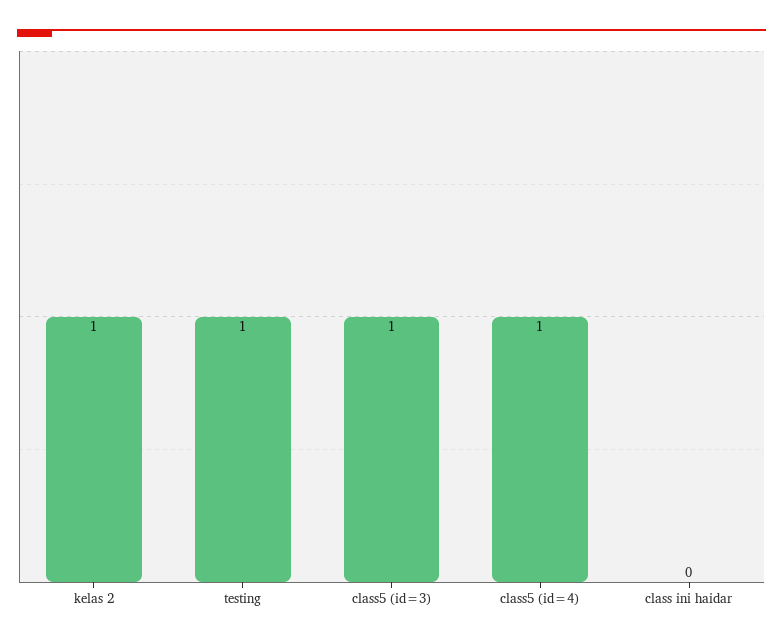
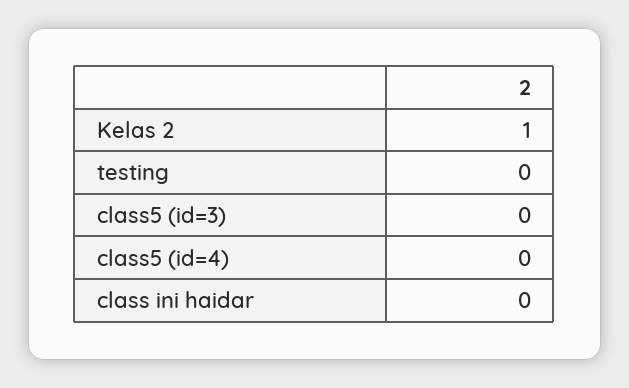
testing: 1 -> 0
class5 (id=3): 1 -> 0
class5 (id=4): 1 -> 0

